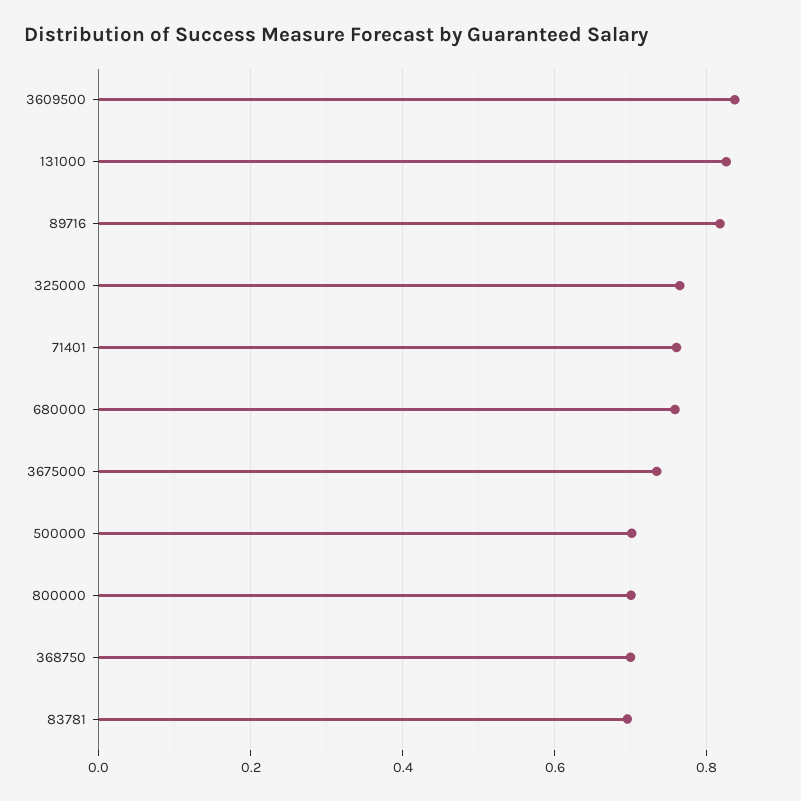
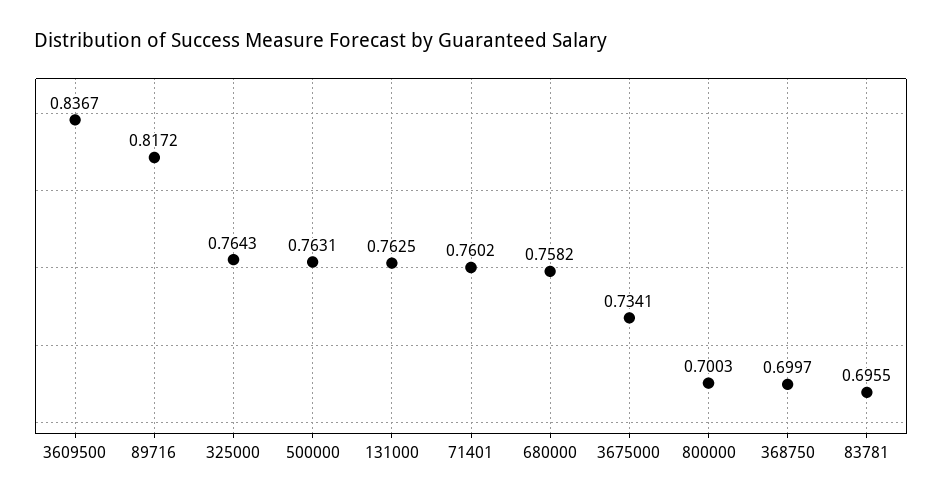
131000: 0.82 -> 0.7625
500000: 0.7 -> 0.7631

